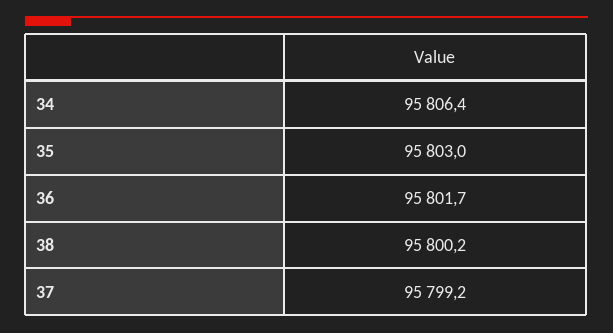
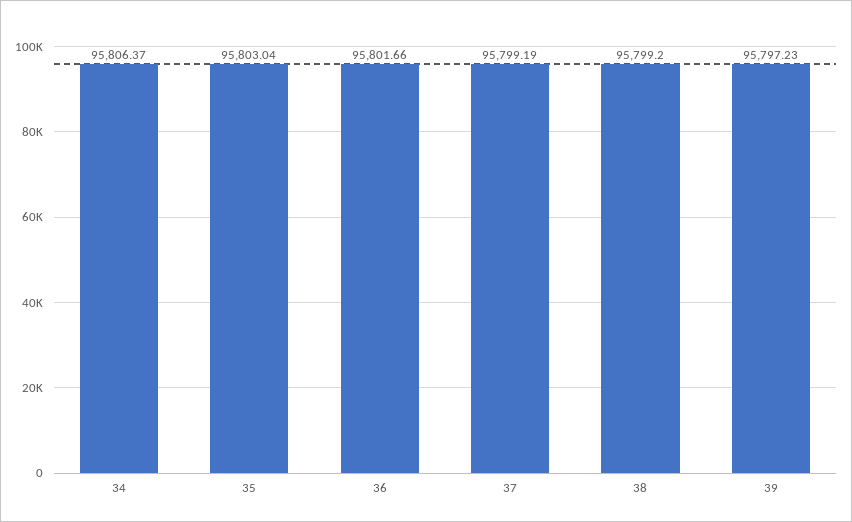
38: 95800.2 -> 95799.2
39: none -> 95797.23

